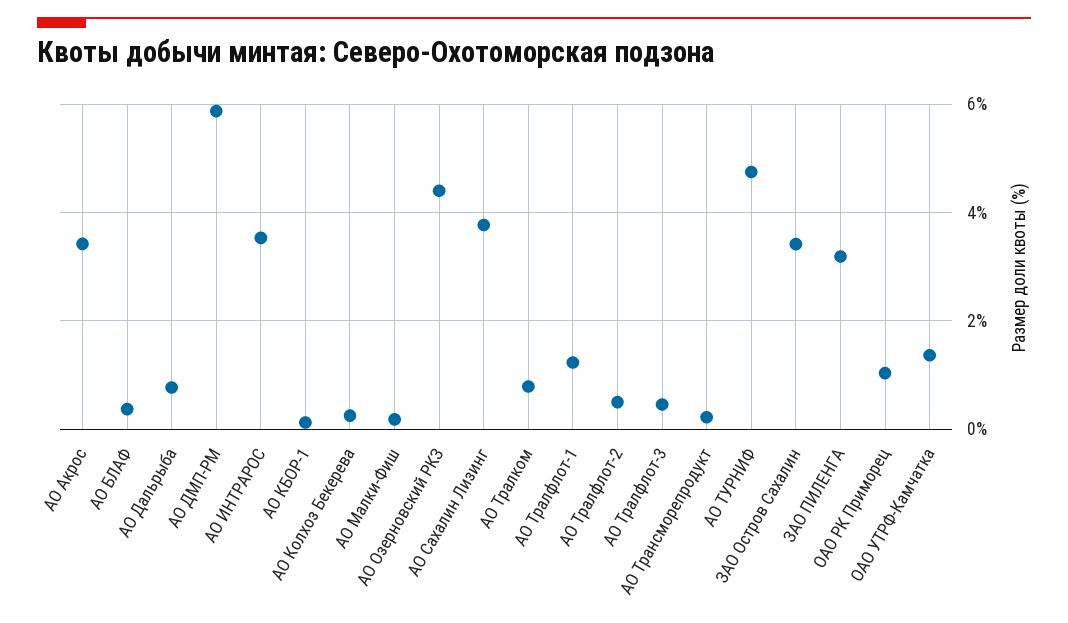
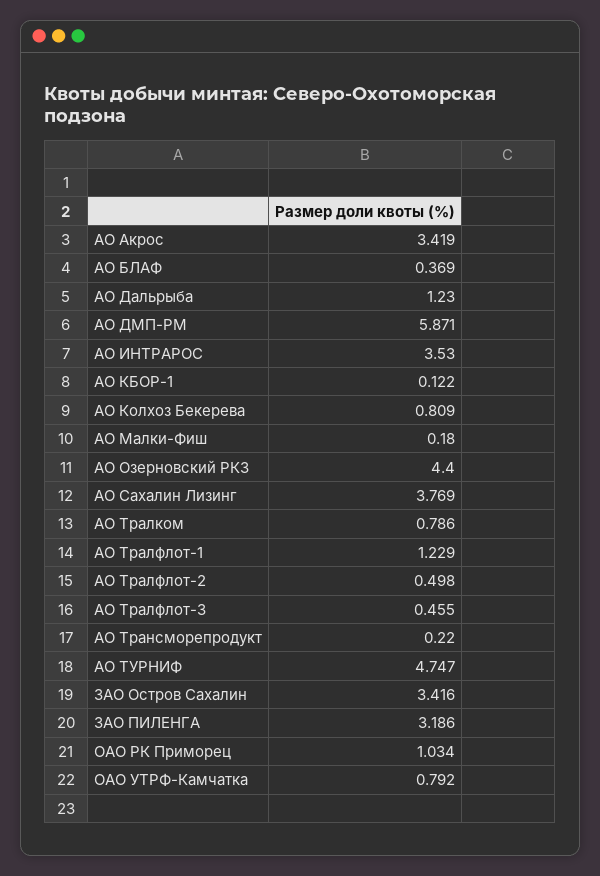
АО Дальрыба: 0.8 -> 1.23
АО Колхоз Бекерева: 0.2 -> 0.809
ОАО УТРФ-Камчатка: 1.4 -> 0.792

